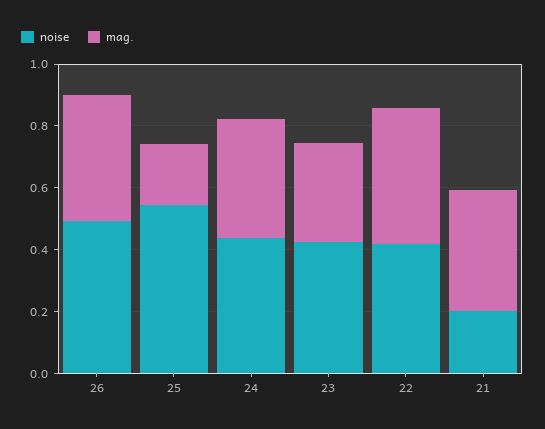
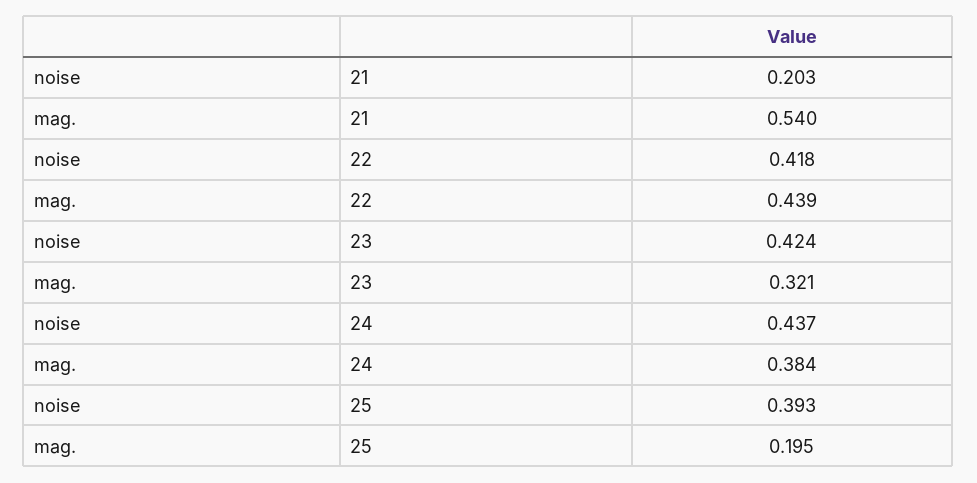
noise, 26: 0.5 -> none
mag., 26: 0.4 -> none
noise, 25: 0.55 -> 0.393
mag., 21: 0.4 -> 0.54

